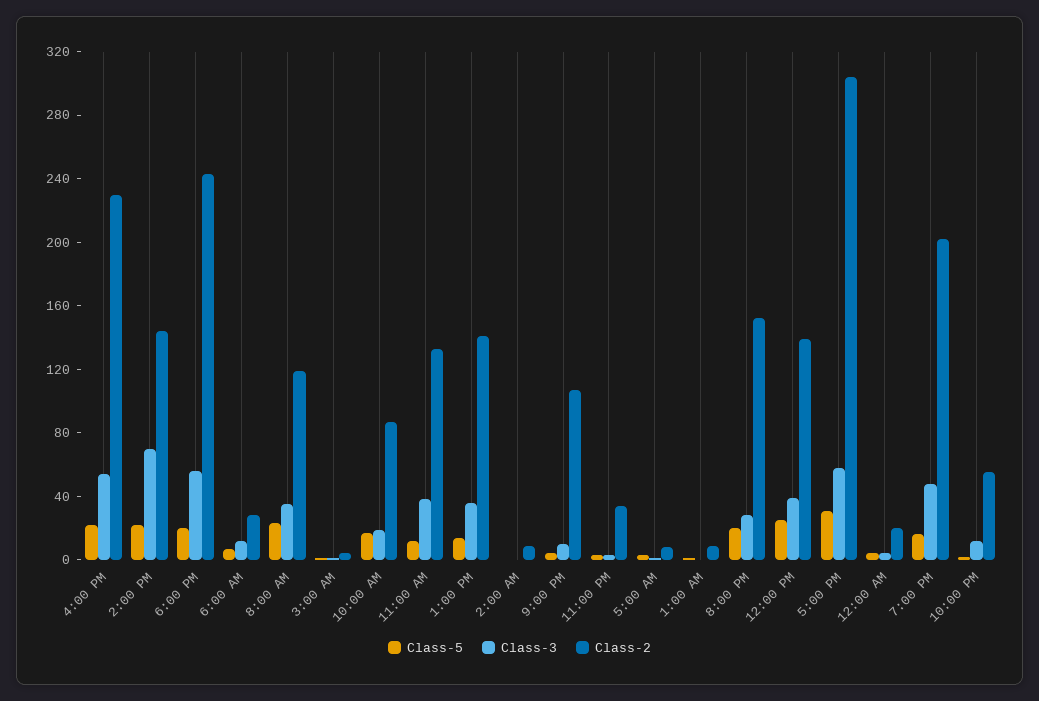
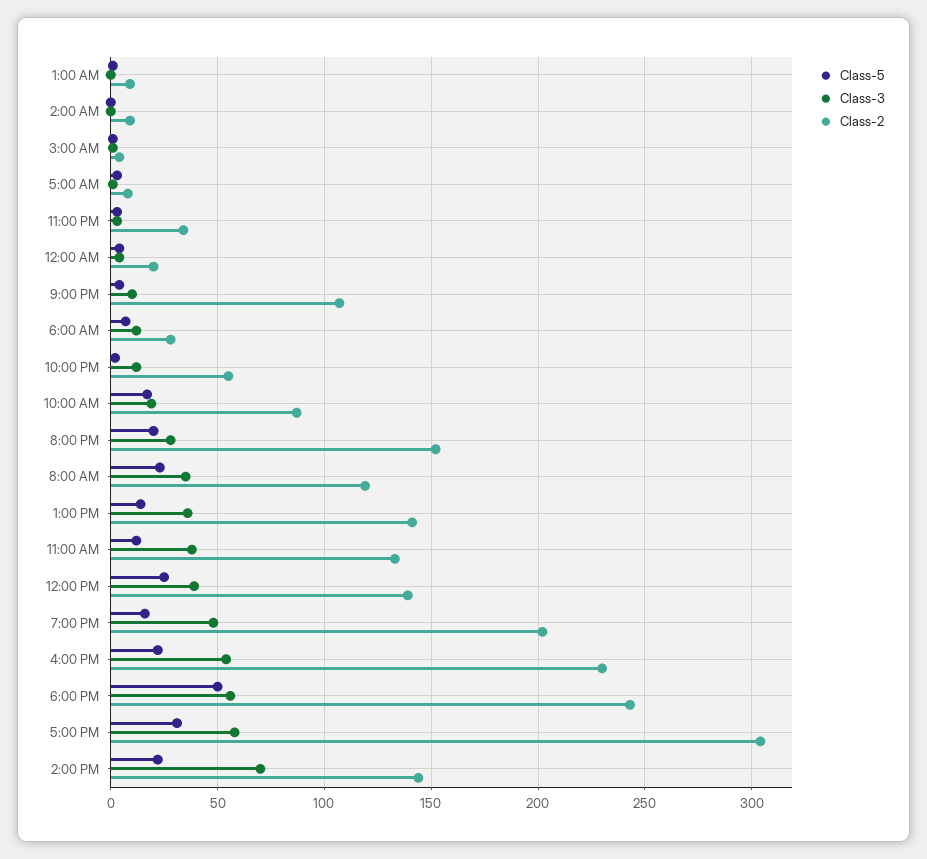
Class-5, 6:00 PM: 20 -> 50

